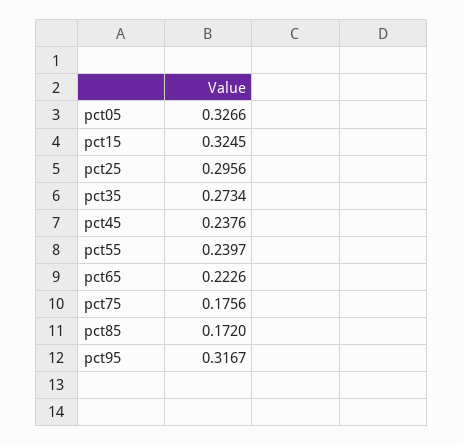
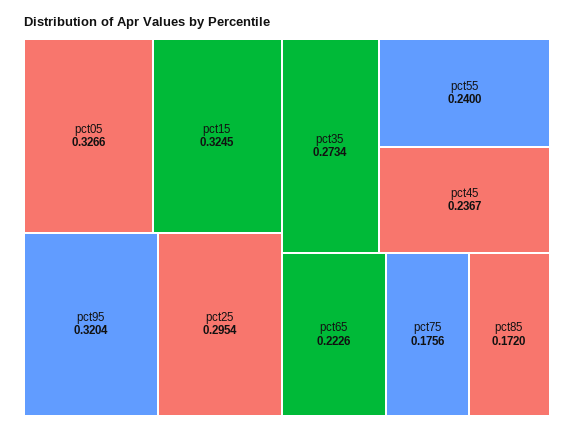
pct25: 0.2956 -> 0.2954
pct45: 0.2376 -> 0.2367
pct55: 0.2397 -> 0.24
pct95: 0.3167 -> 0.3204

